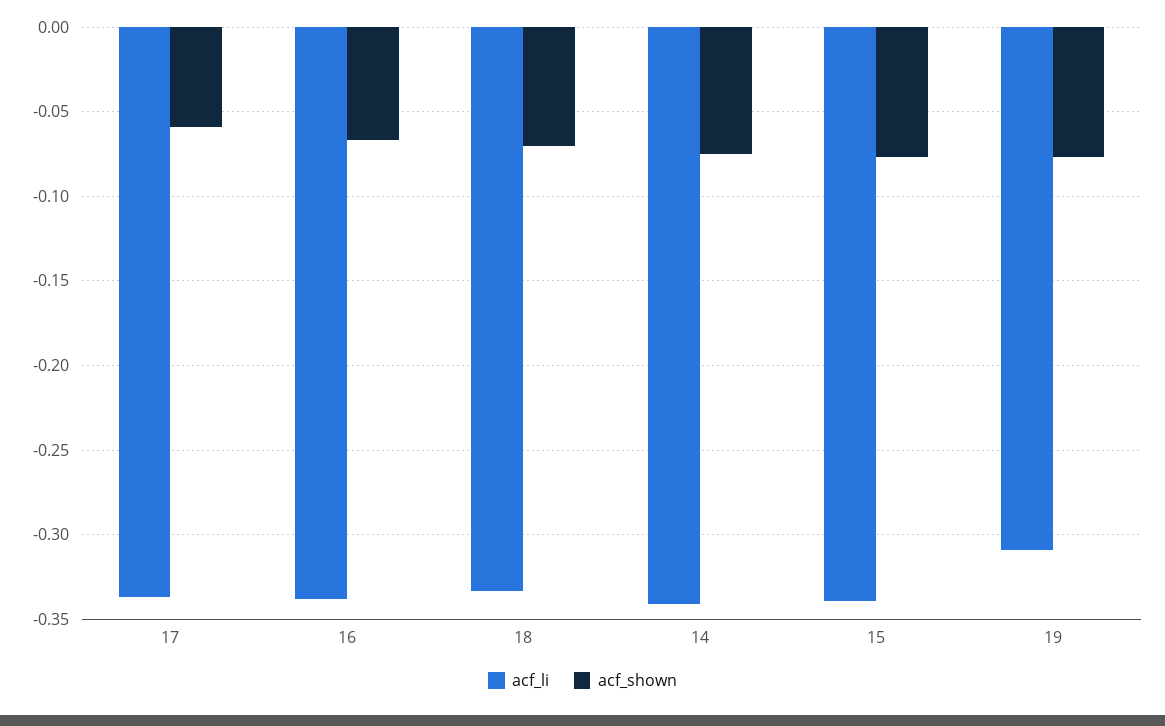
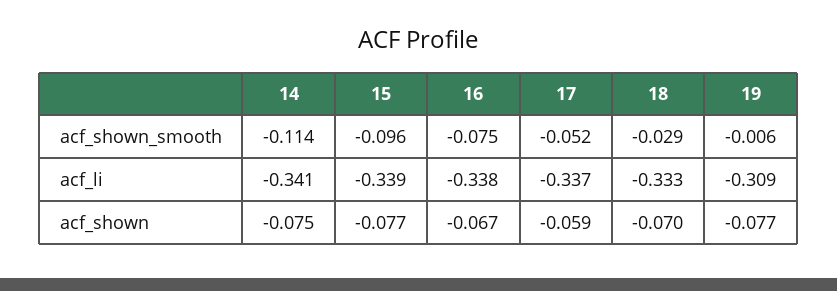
acf_shown_smooth, 14: none -> -0.114
acf_shown_smooth, 15: none -> -0.096
acf_shown_smooth, 16: none -> -0.075
acf_shown_smooth, 17: none -> -0.052
acf_shown_smooth, 18: none -> -0.029
acf_shown_smooth, 19: none -> -0.006

